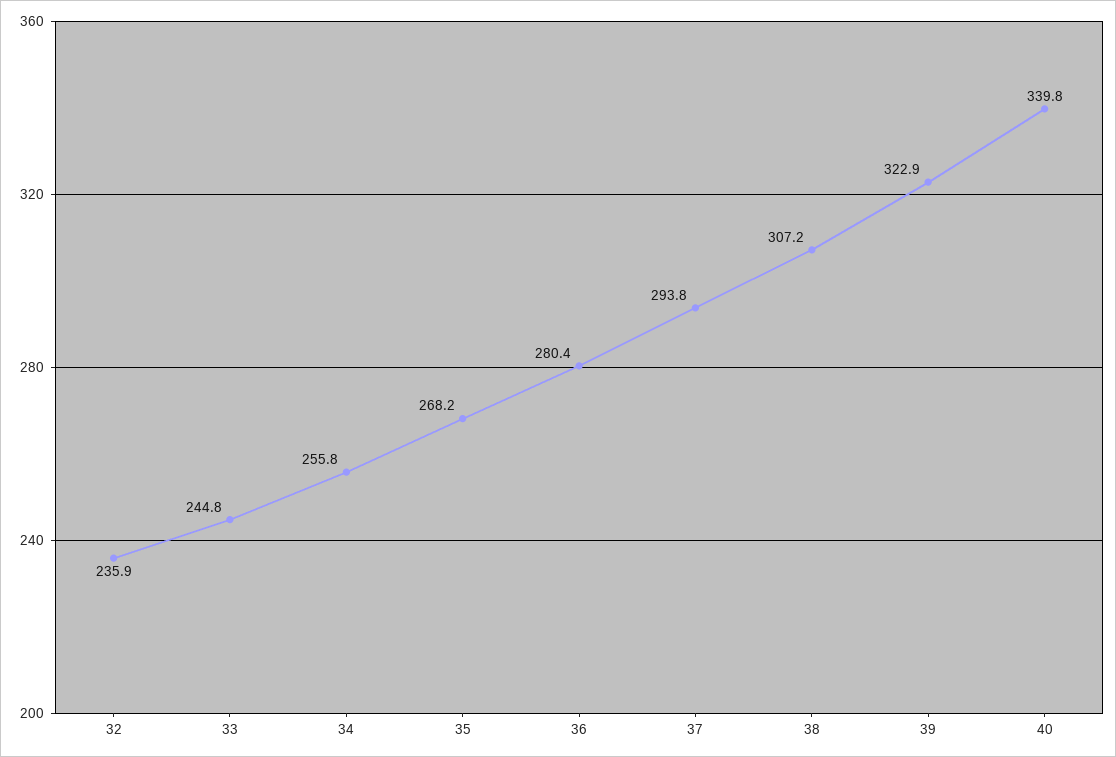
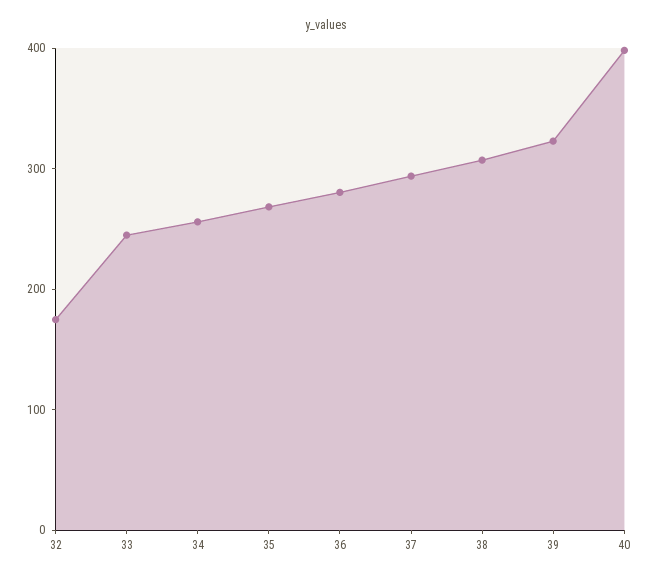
32: 235.9 -> 180
40: 339.8 -> 400

